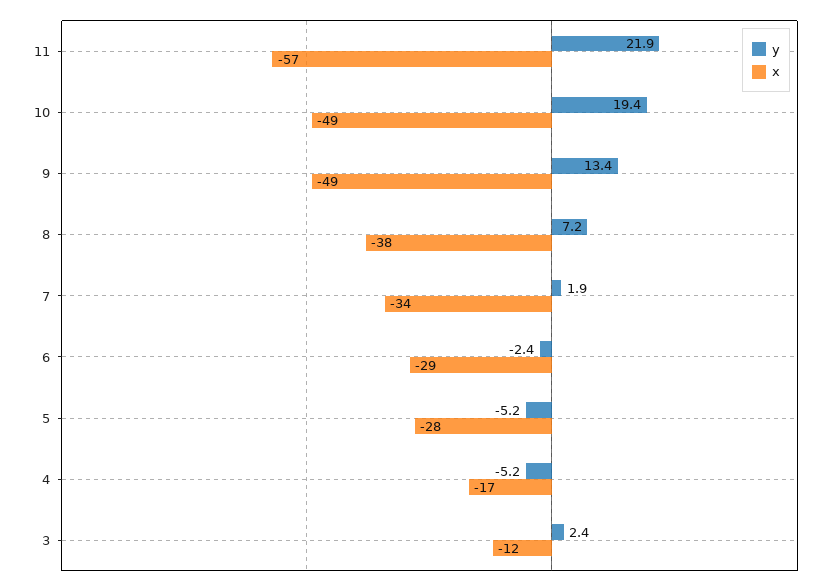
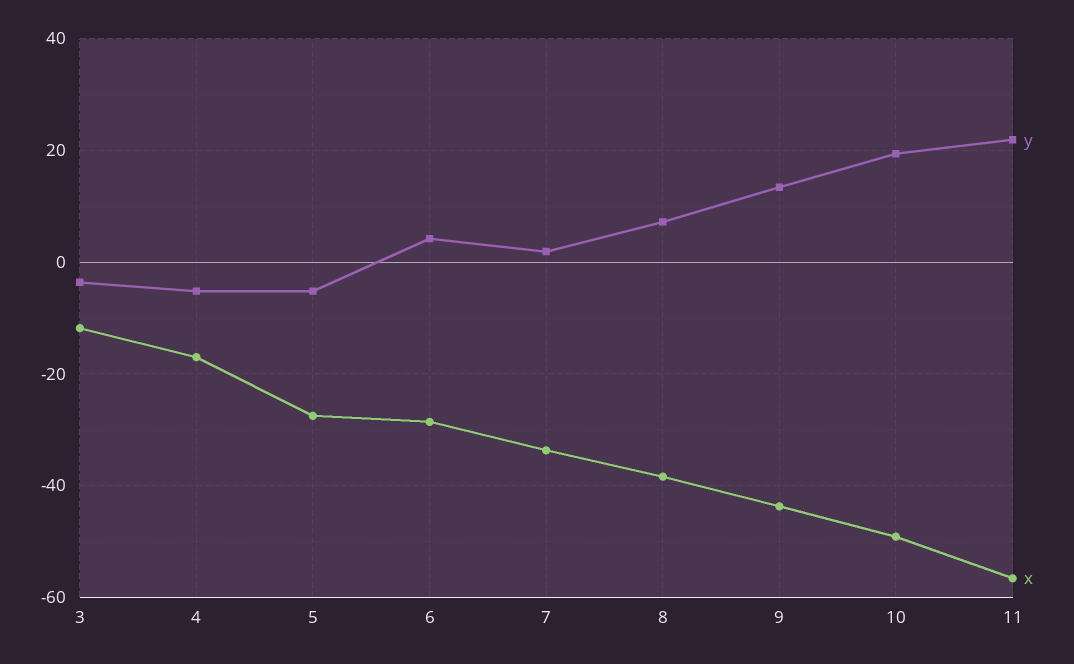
x, 9: -49 -> -44
y, 6: -2.4 -> 4
y, 3: 2.4 -> -4

